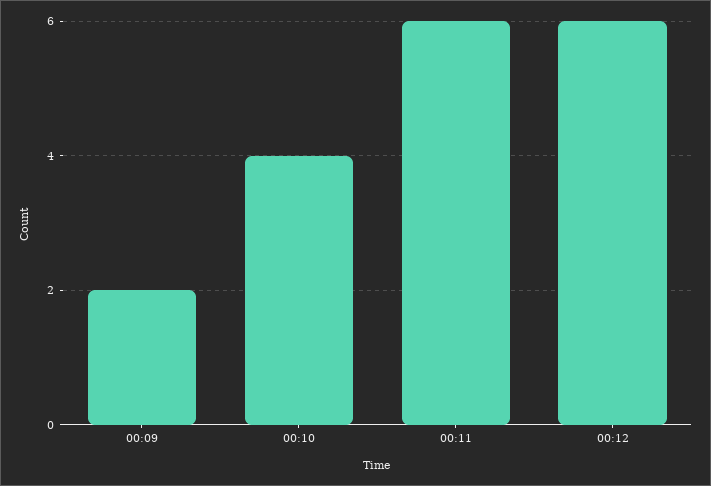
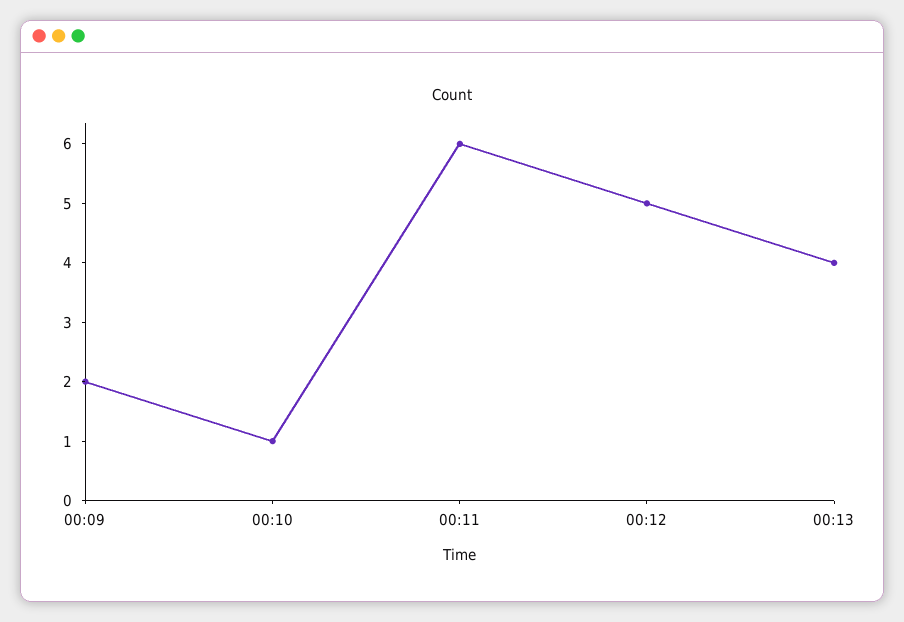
00:10: 4 -> 1
00:12: 6 -> 5
00:13: none -> 4

